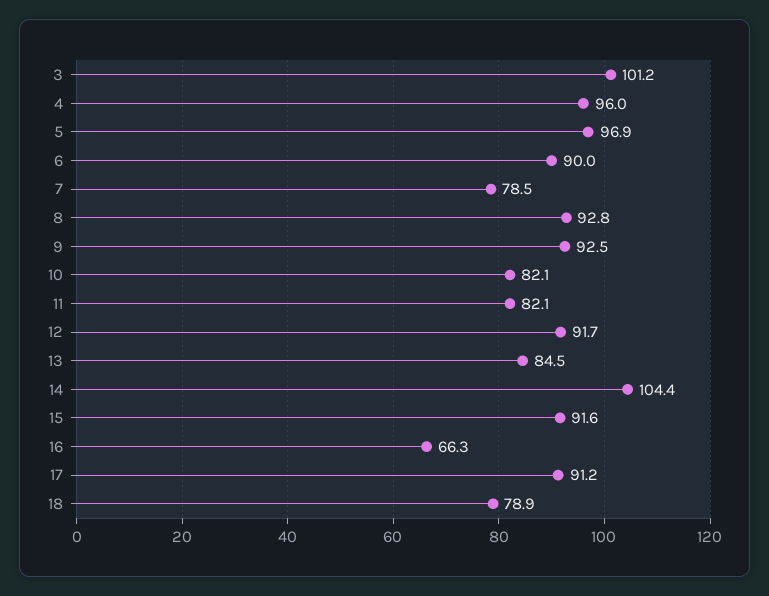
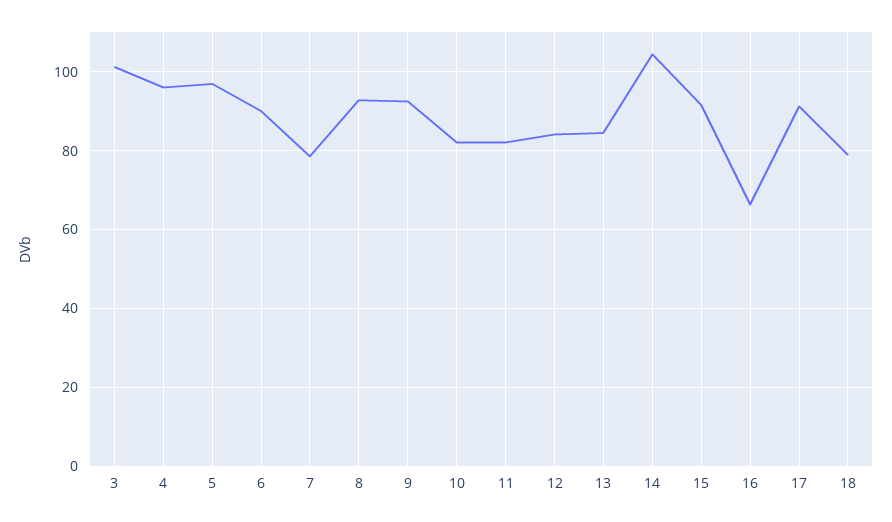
12: 91.7 -> 84

